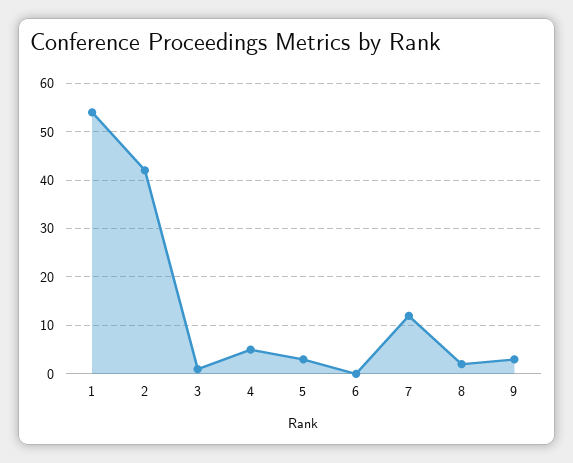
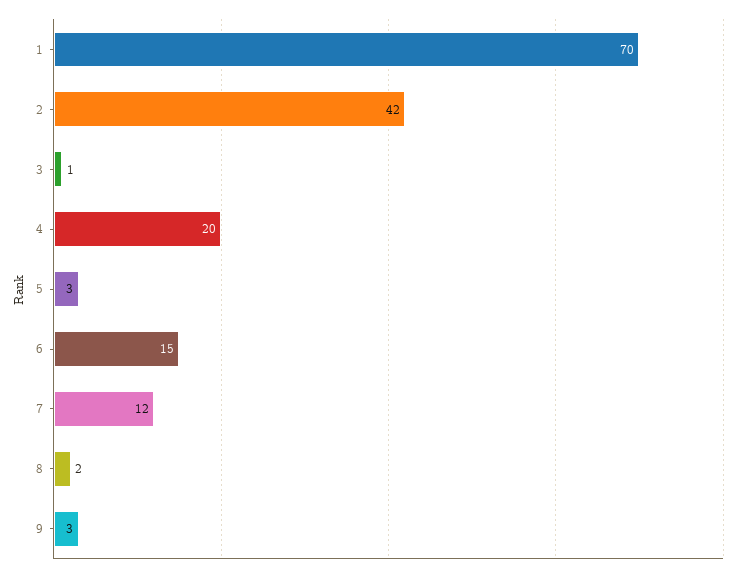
1: 55 -> 70
4: 5 -> 20
6: 0 -> 15

